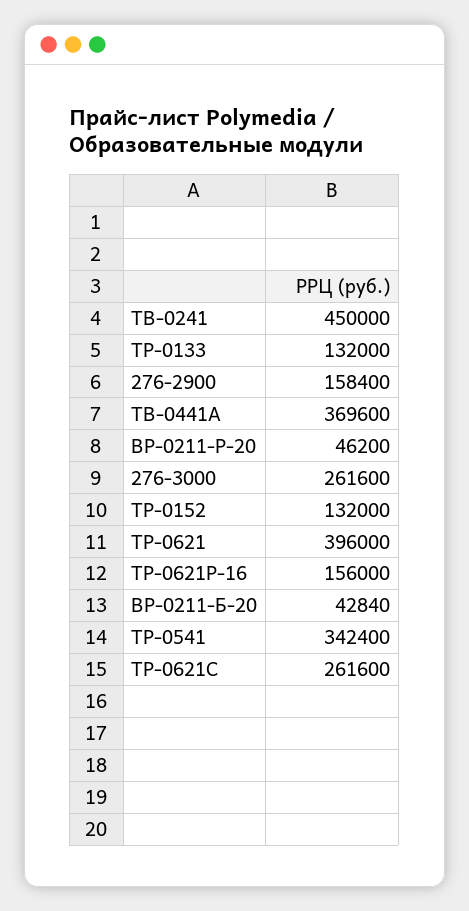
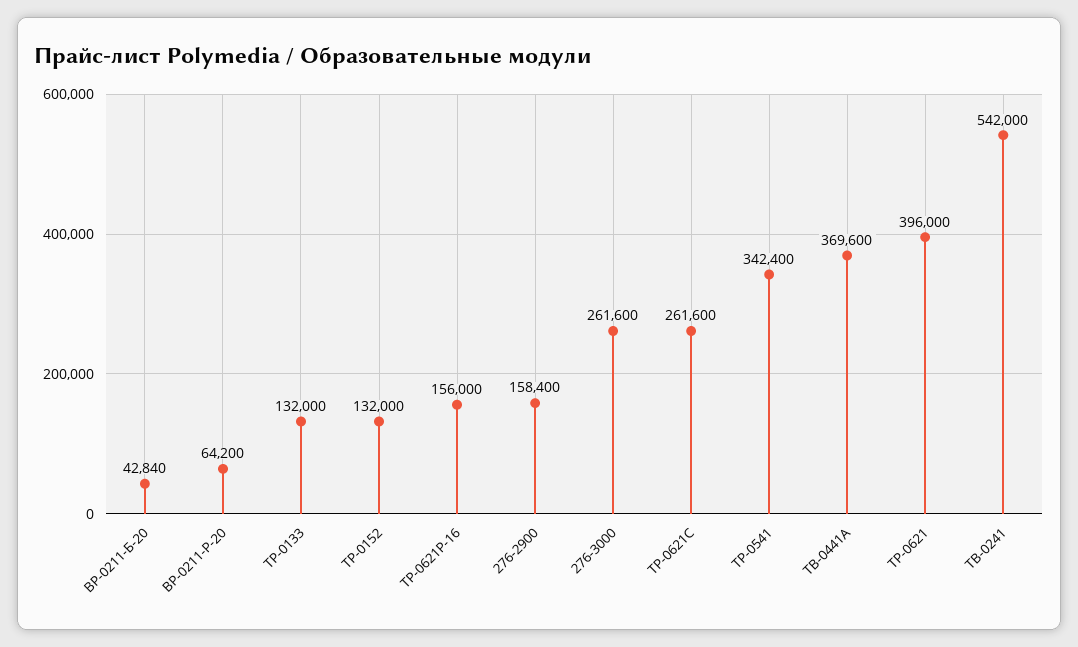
ТВ-0241: 450000 -> 542000
ВР-0211-Р-20: 46200 -> 64200

